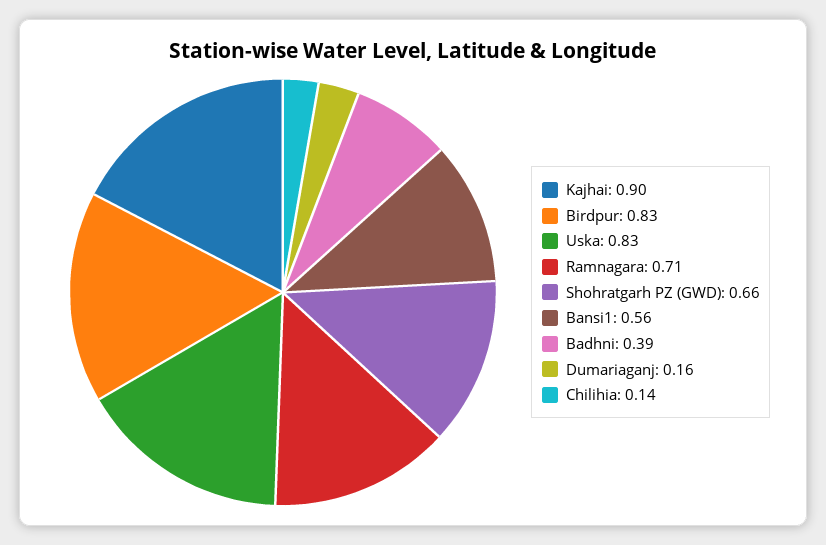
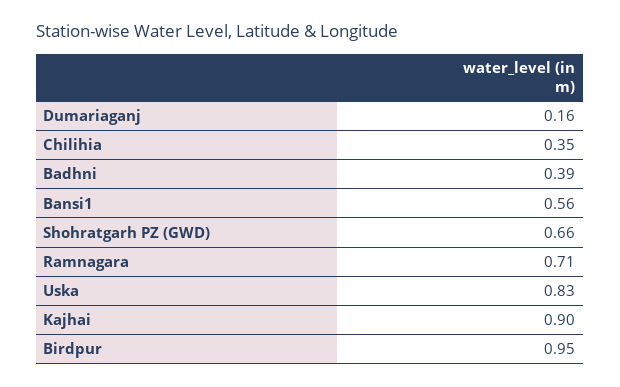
Birdpur: 0.83 -> 0.95
Chilihia: 0.14 -> 0.35

